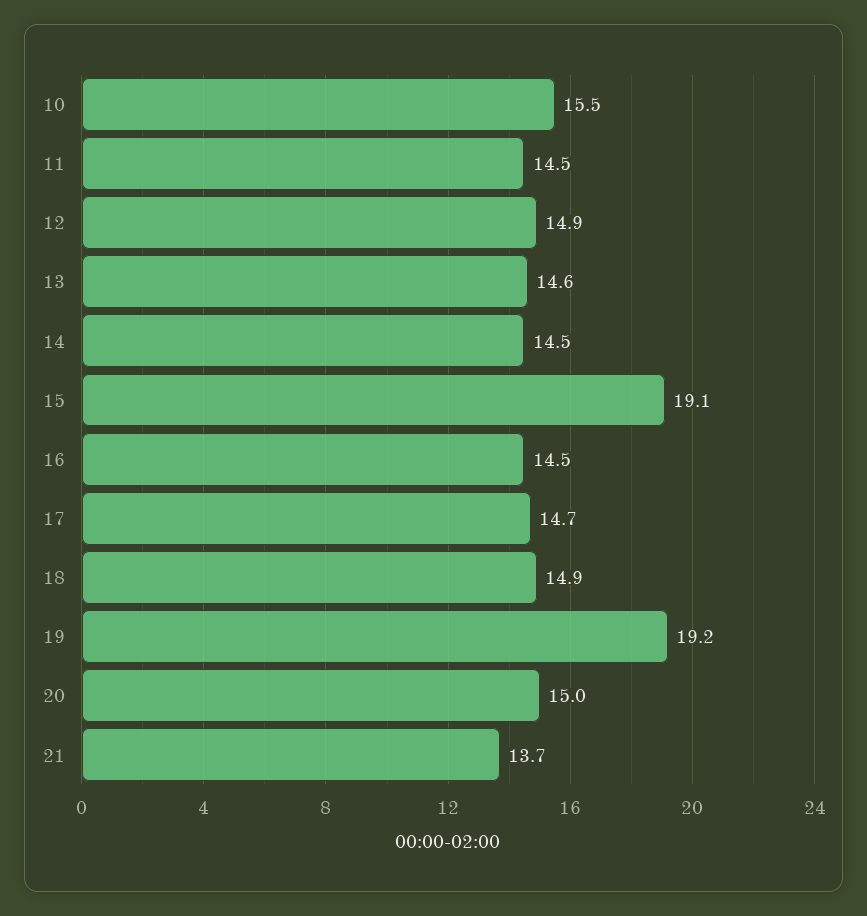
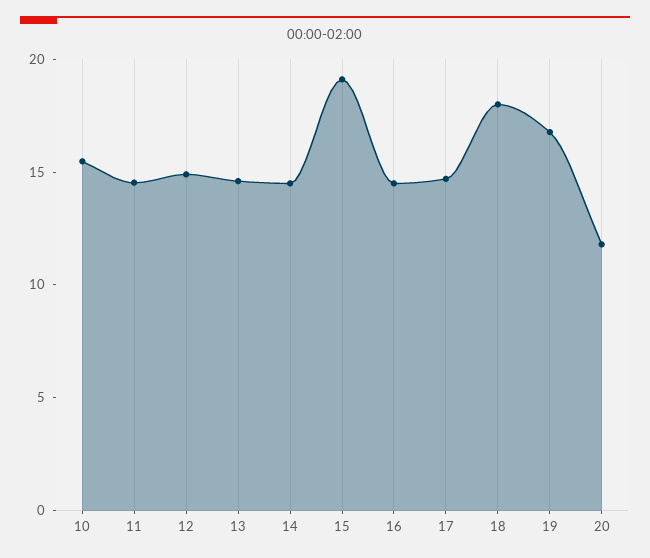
18: 14.9 -> 18
19: 19.2 -> 17
20: 15 -> 12
21: 13.7 -> none

